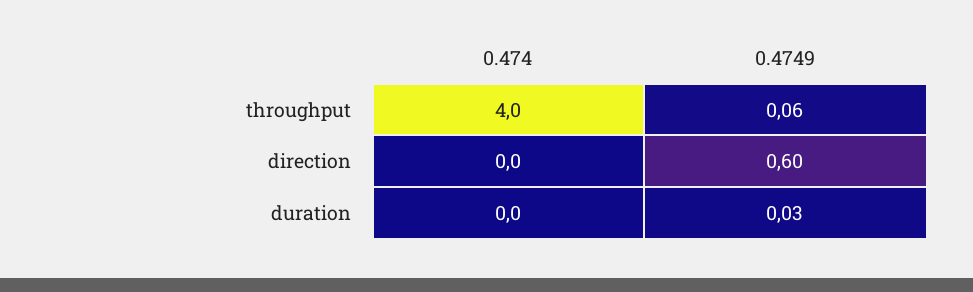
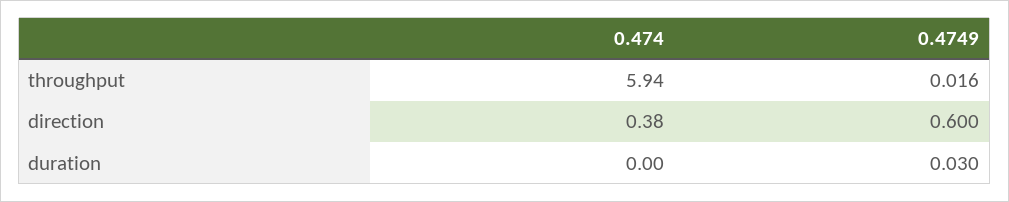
0.474, throughput: 4 -> 5.94
0.4749, throughput: 0.06 -> 0.016
0.474, direction: 0 -> 0.38

